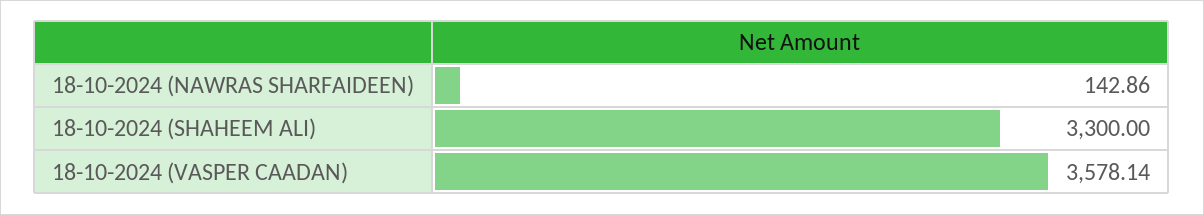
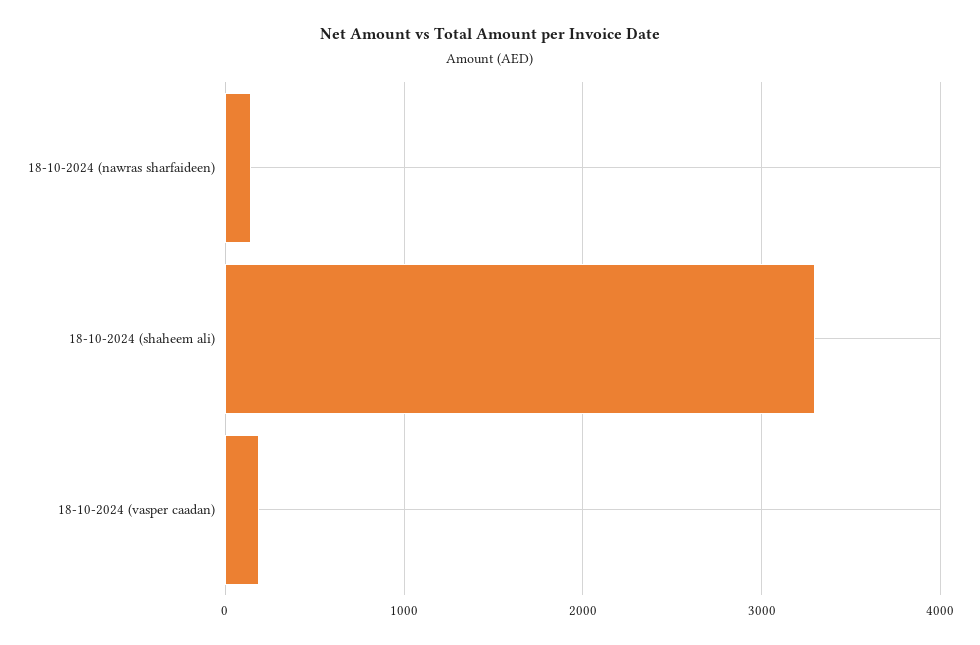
18-10-2024 (VASPER CAADAN): 3578.14 -> 200

